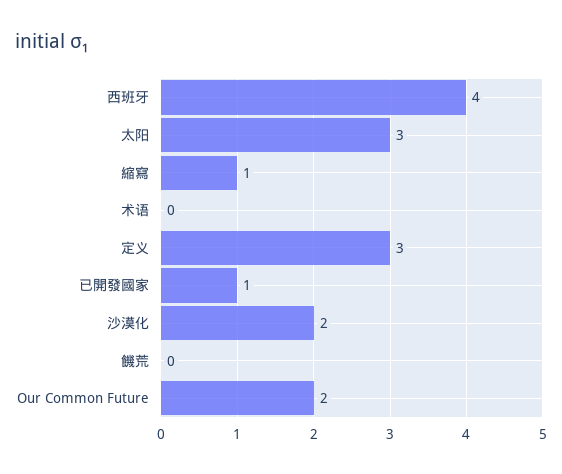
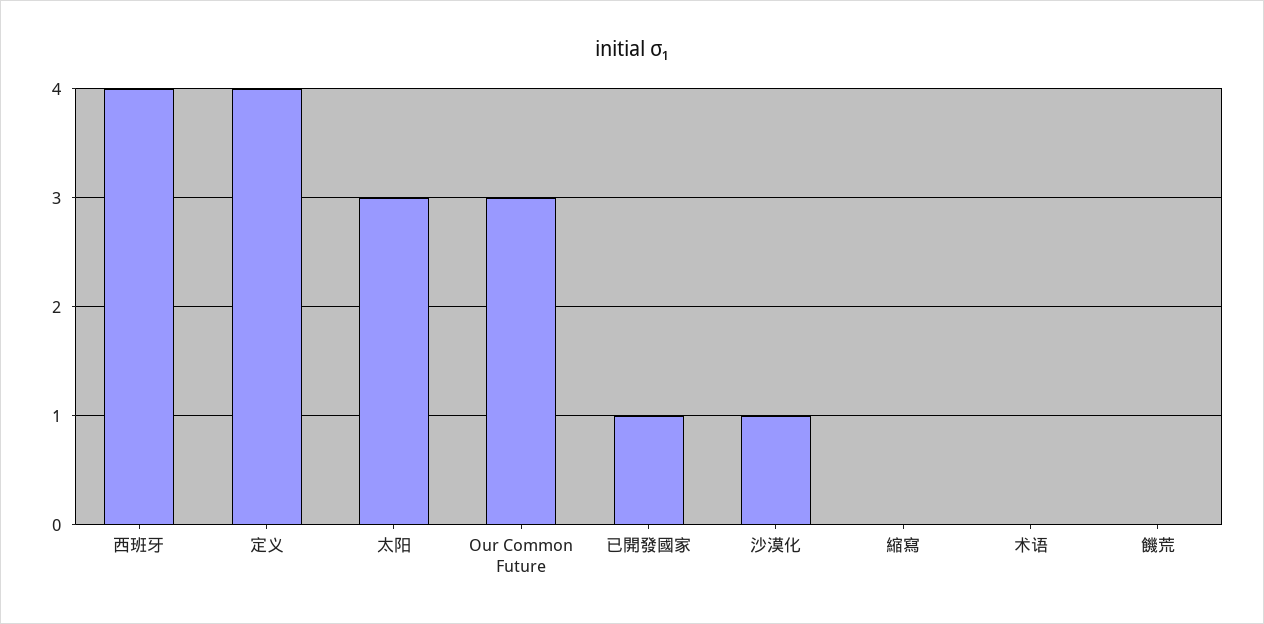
縮寫: 1 -> 0
定义: 3 -> 4
沙漠化: 2 -> 1
Our Common Future: 2 -> 3

